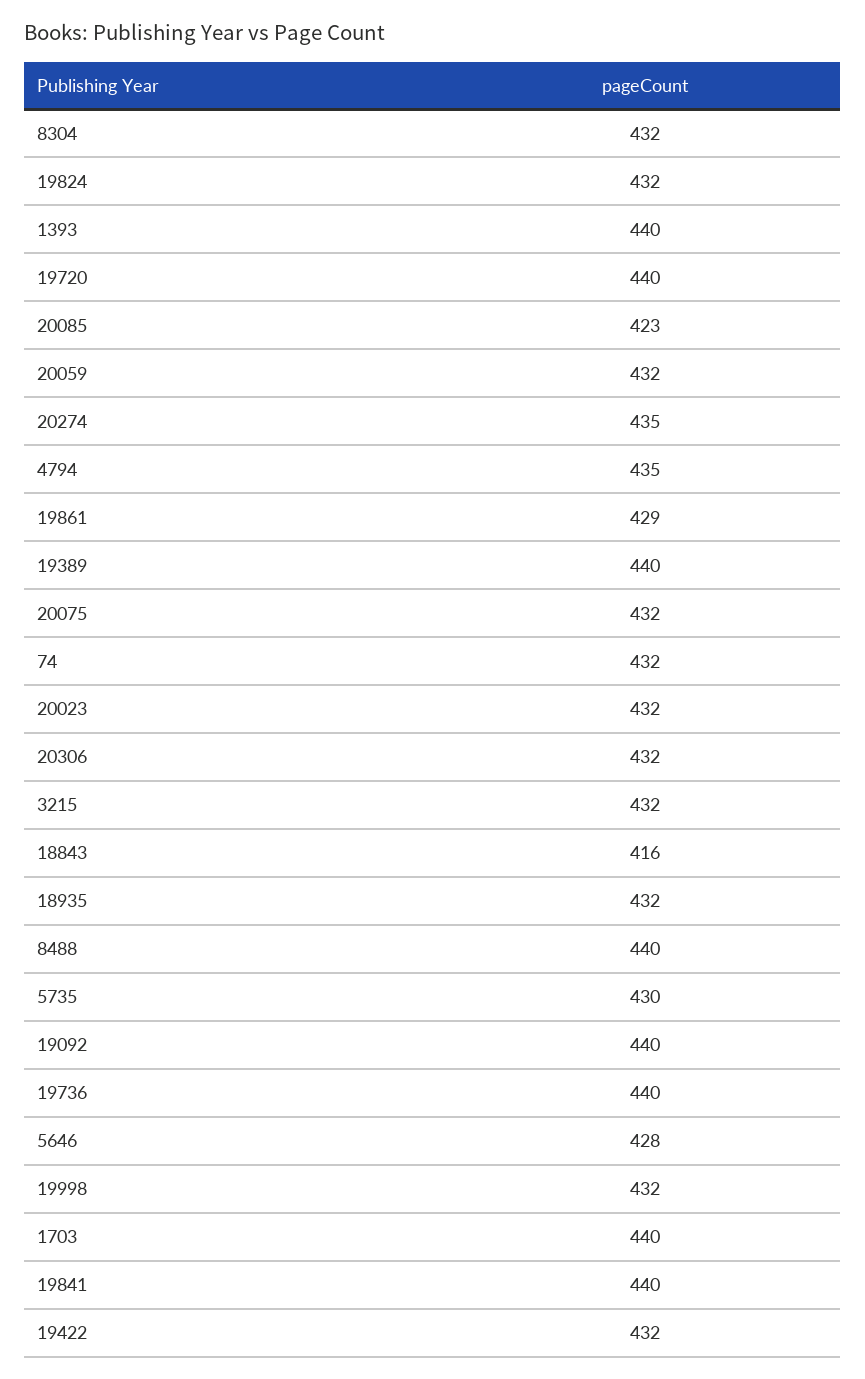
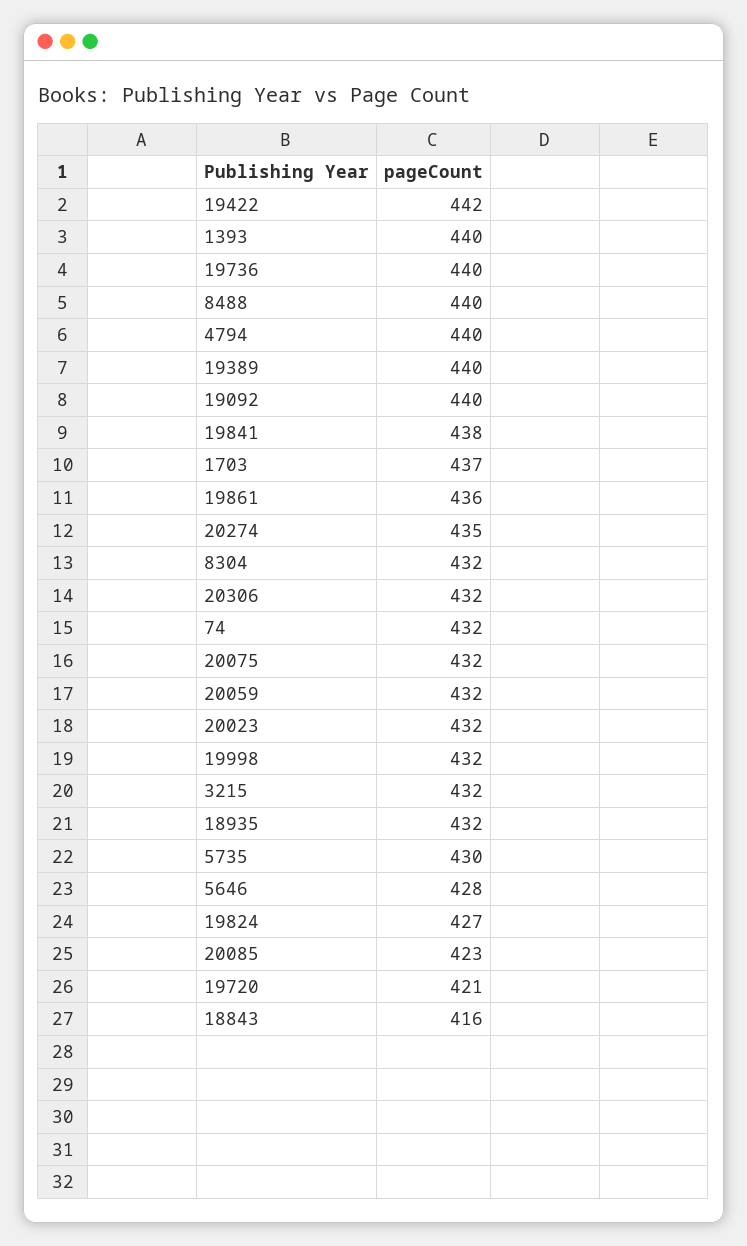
19824: 432 -> 427
19720: 440 -> 421
4794: 435 -> 440
19861: 429 -> 436
1703: 440 -> 437
19841: 440 -> 438
19422: 432 -> 442

